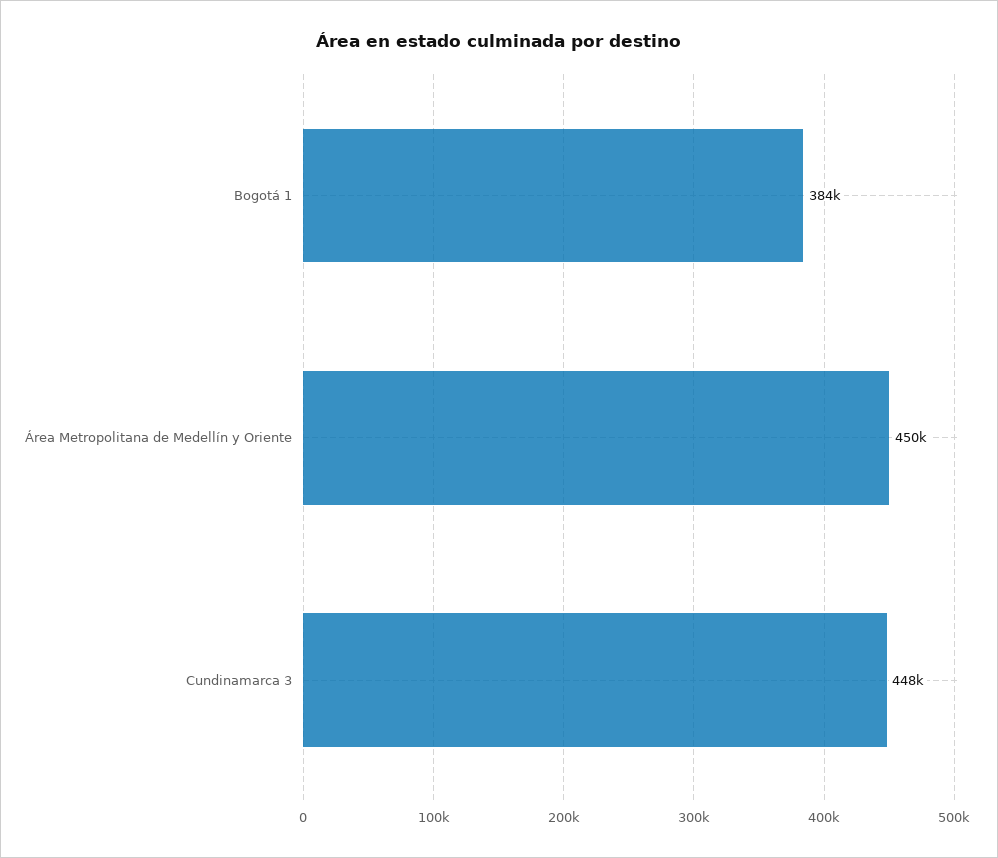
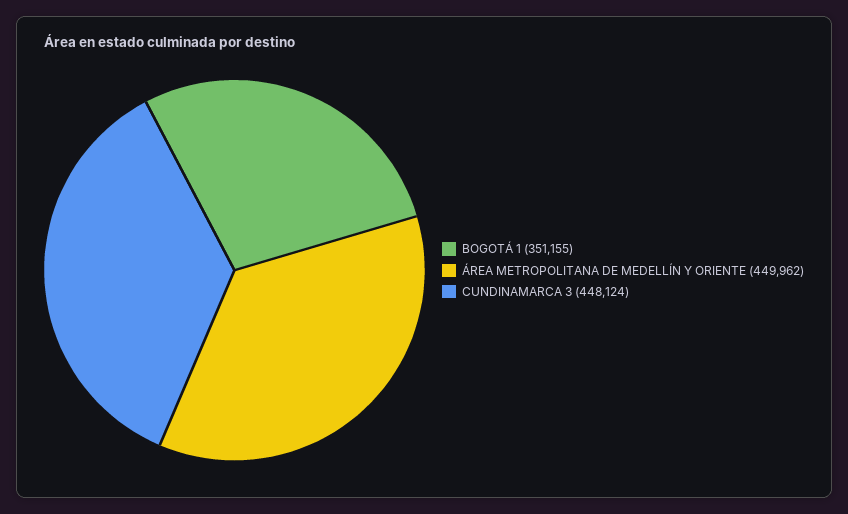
Bogotá 1: 384000 -> 351155

